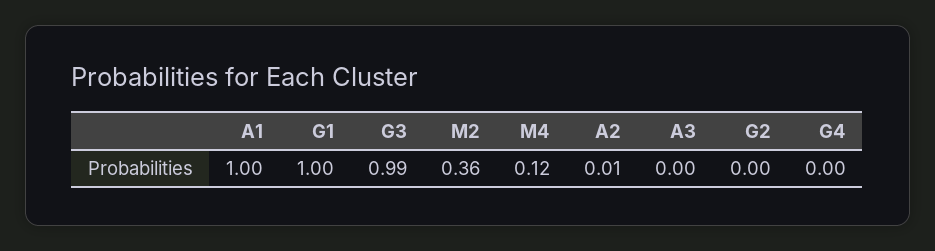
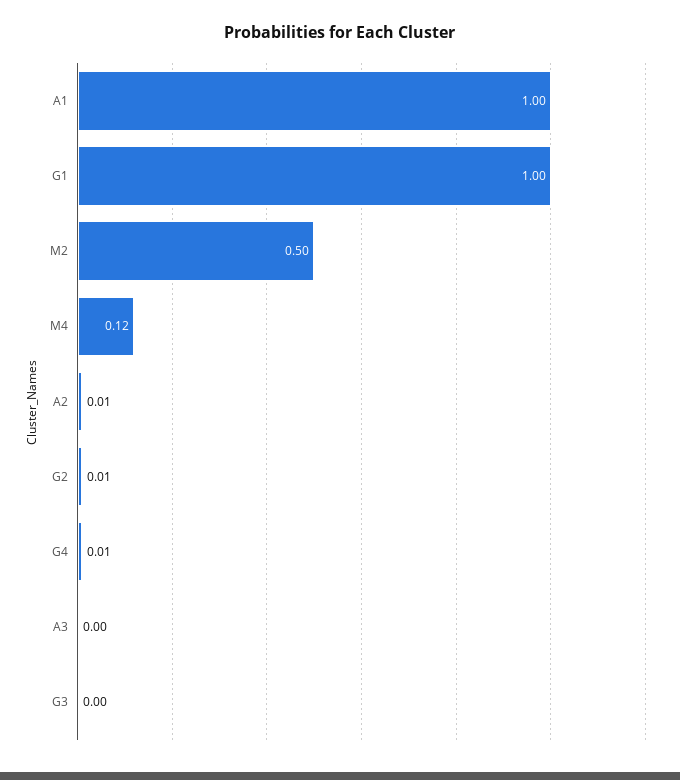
G3: 0.99 -> 0
M2: 0.36 -> 0.5
G2: 0 -> 0.01
G4: 0 -> 0.01

